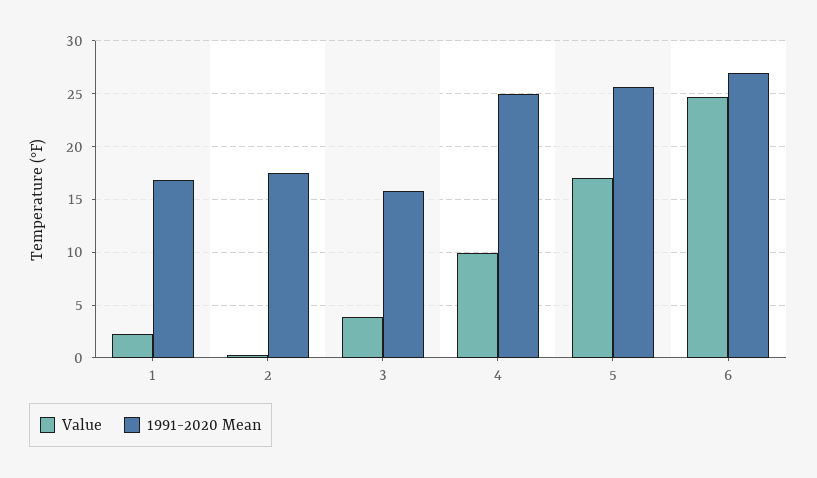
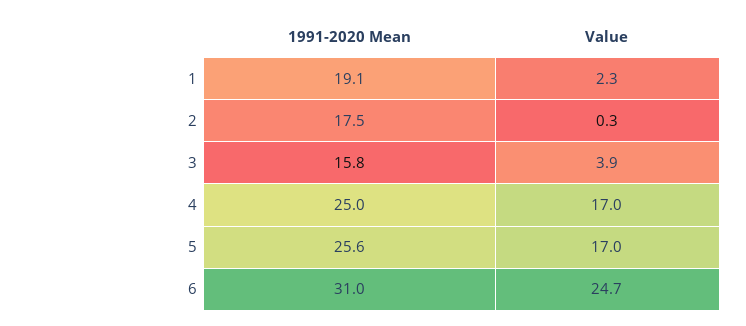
1991-2020 Mean, 1: 17 -> 19.1
Value, 4: 10 -> 17
1991-2020 Mean, 6: 27 -> 31

